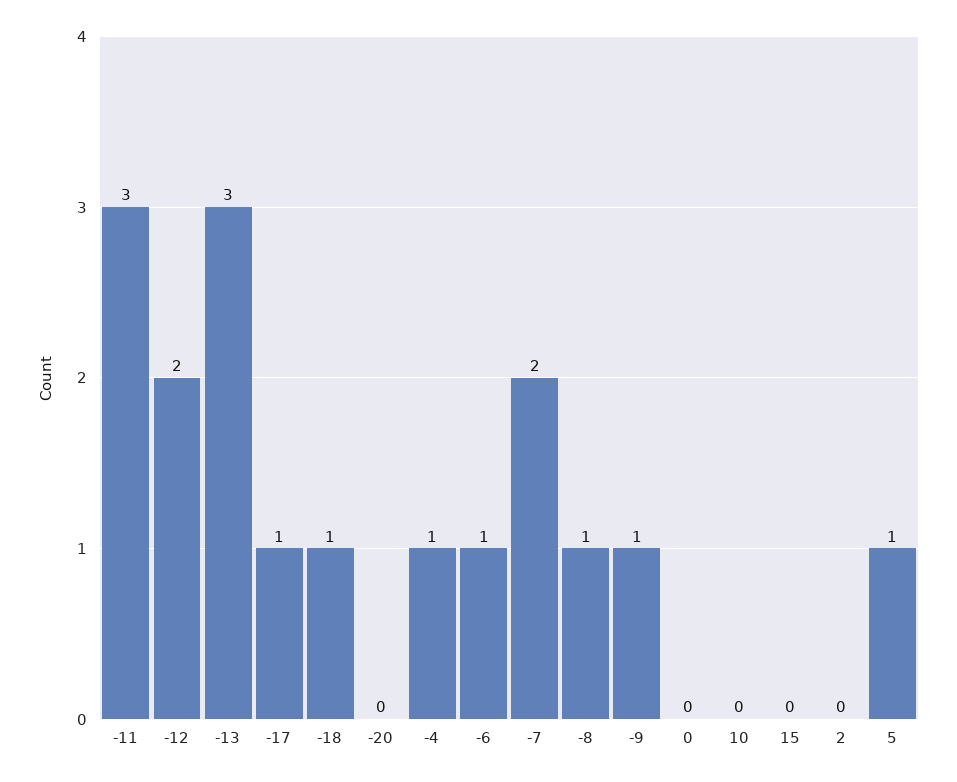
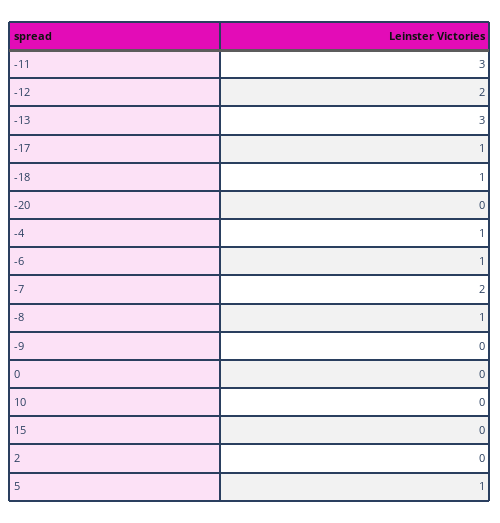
-9: 1 -> 0

